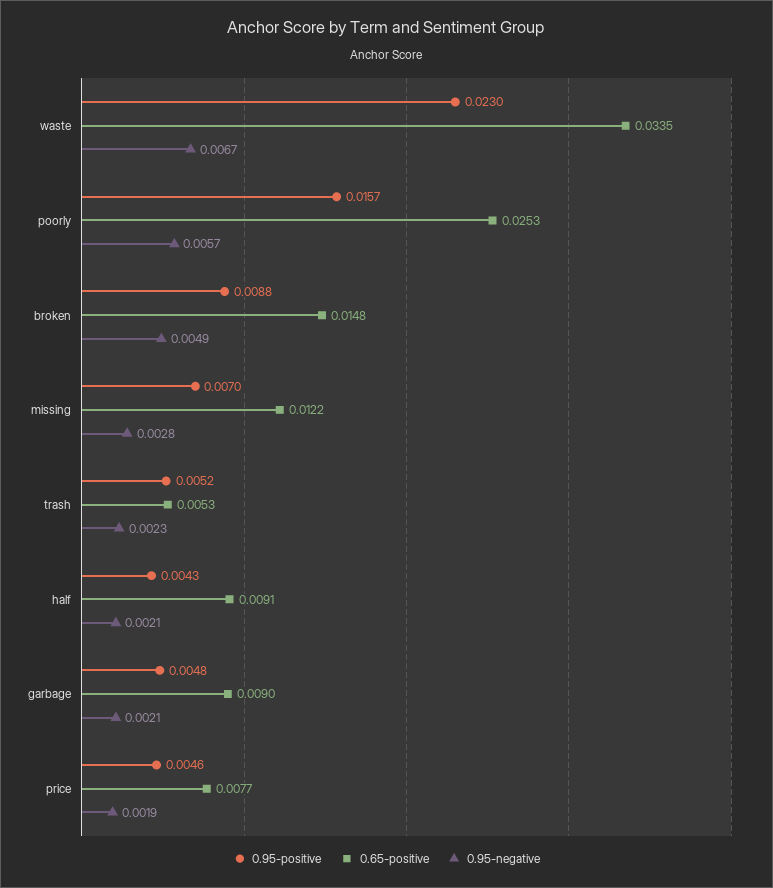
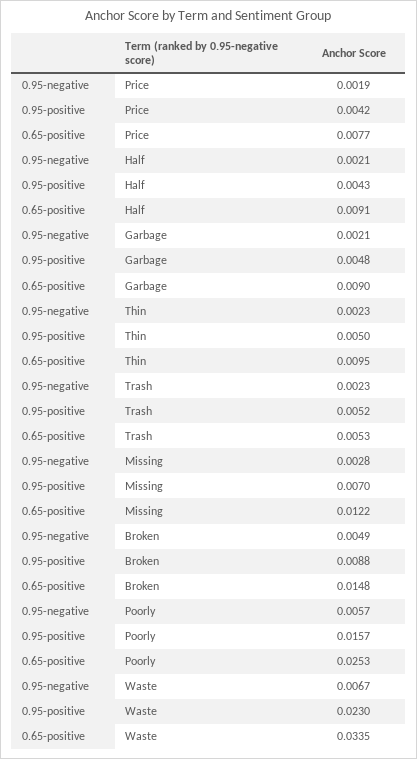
0.95-positive, price: 0.0046 -> 0.0042
0.95-negative, Thin: none -> 0.0023
0.95-positive, Thin: none -> 0.005
0.65-positive, Thin: none -> 0.0095

